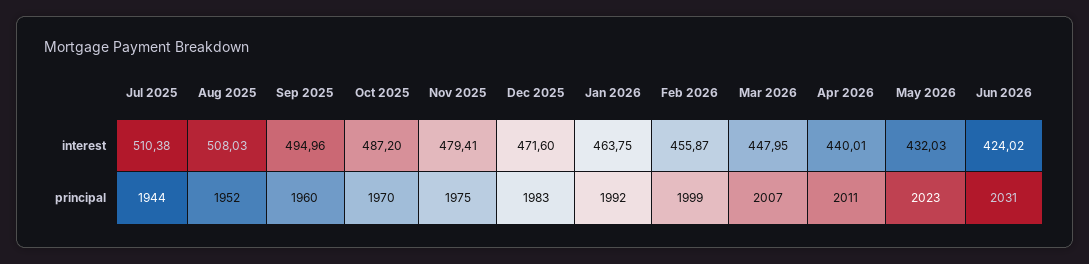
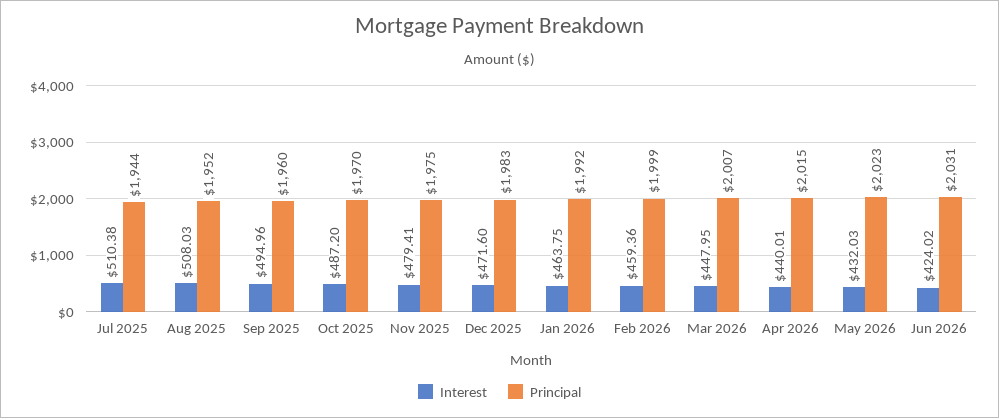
interest, Feb 2026: 455.87 -> 459.36
principal, Apr 2026: 2011 -> 2015

